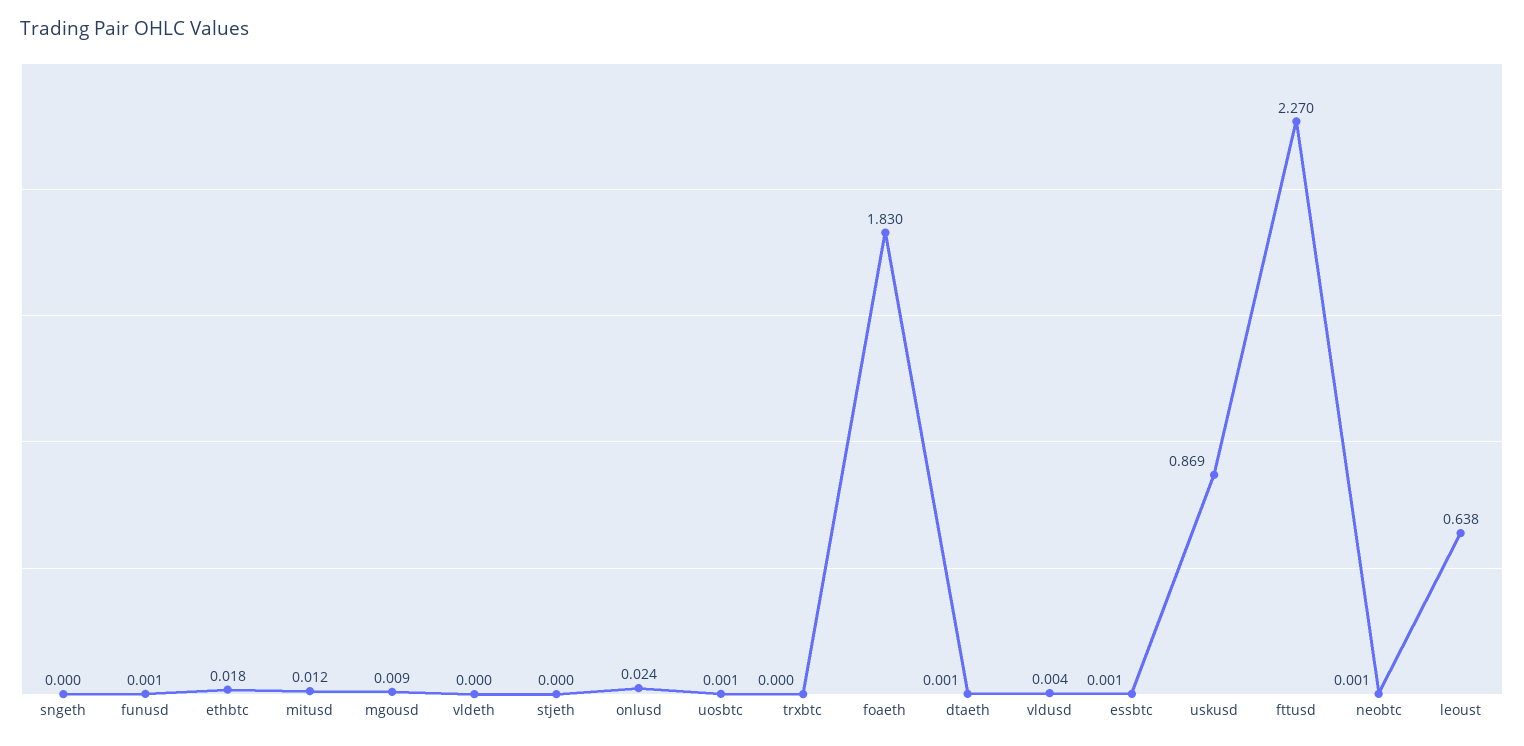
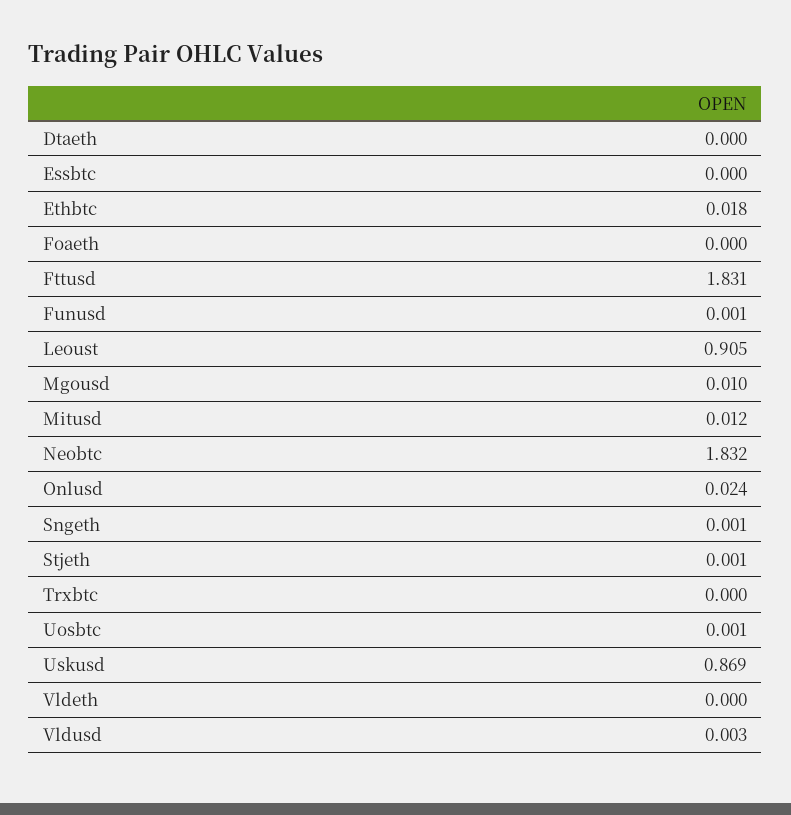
sngeth: 0 -> 0.001
mgousd: 0.009 -> 0.01
stjeth: 0 -> 0.001
foaeth: 1.83 -> 0
dtaeth: 0.001 -> 0
vldusd: 0.004 -> 0.003
essbtc: 0.001 -> 0
fttusd: 2.27 -> 1.831
neobtc: 0.001 -> 1.832
leoust: 0.638 -> 0.905

